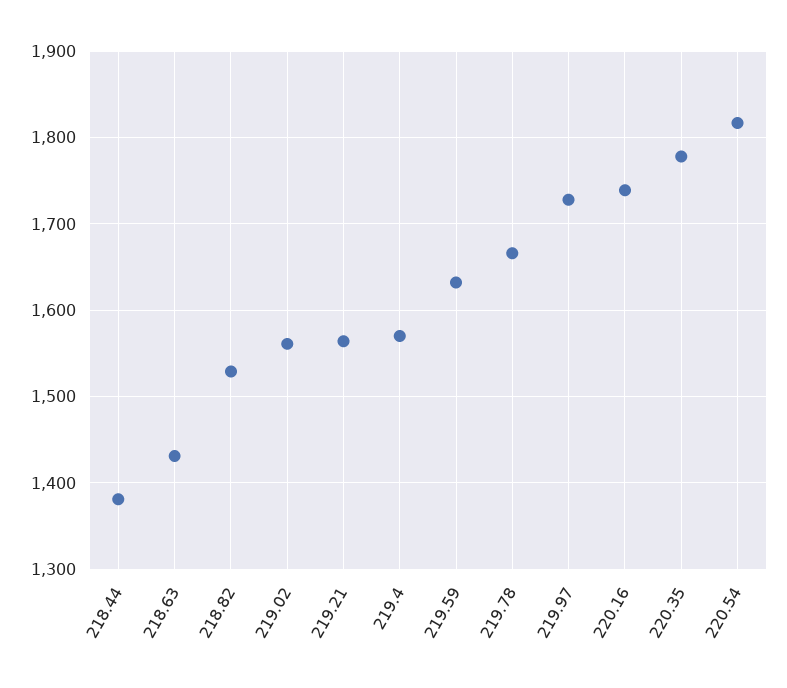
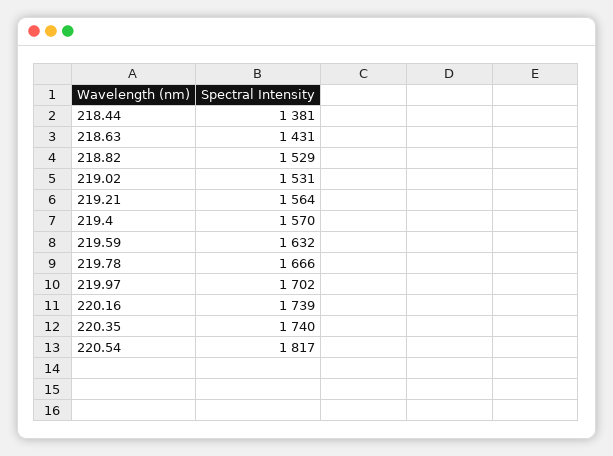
219.02: 1560 -> 1531
219.97: 1730 -> 1702
220.35: 1780 -> 1740

